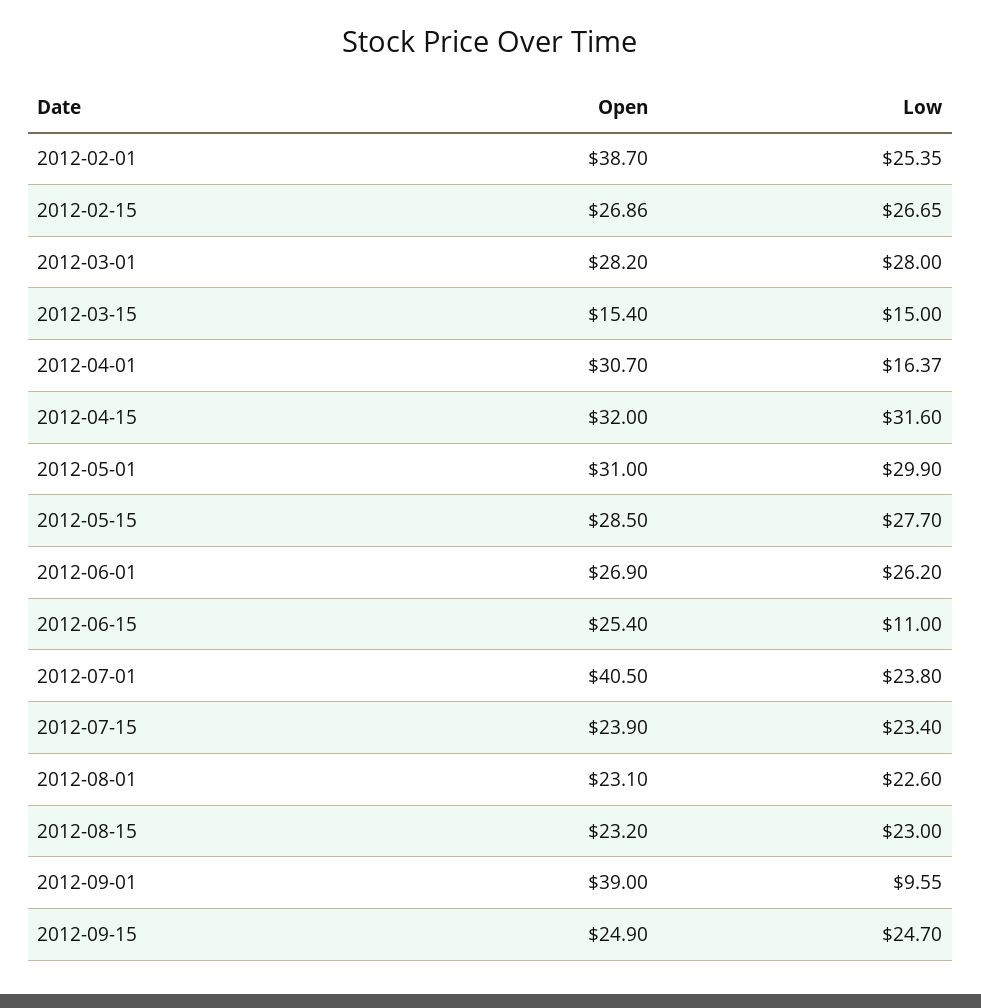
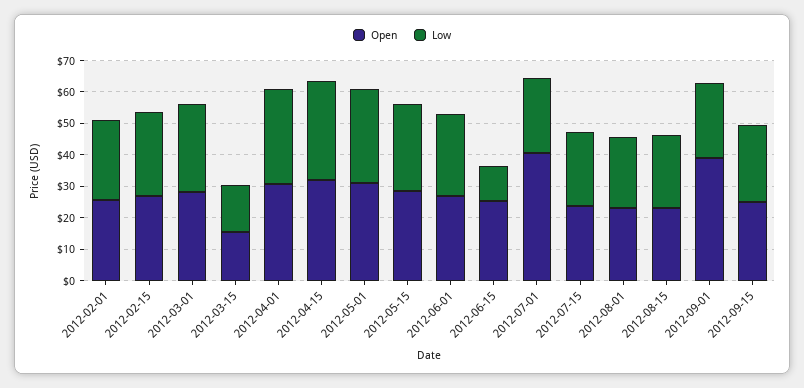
Open, 2012-02-01: 38.7 -> 25
Low, 2012-04-01: 16.37 -> 30
Low, 2012-09-01: 9.55 -> 25

